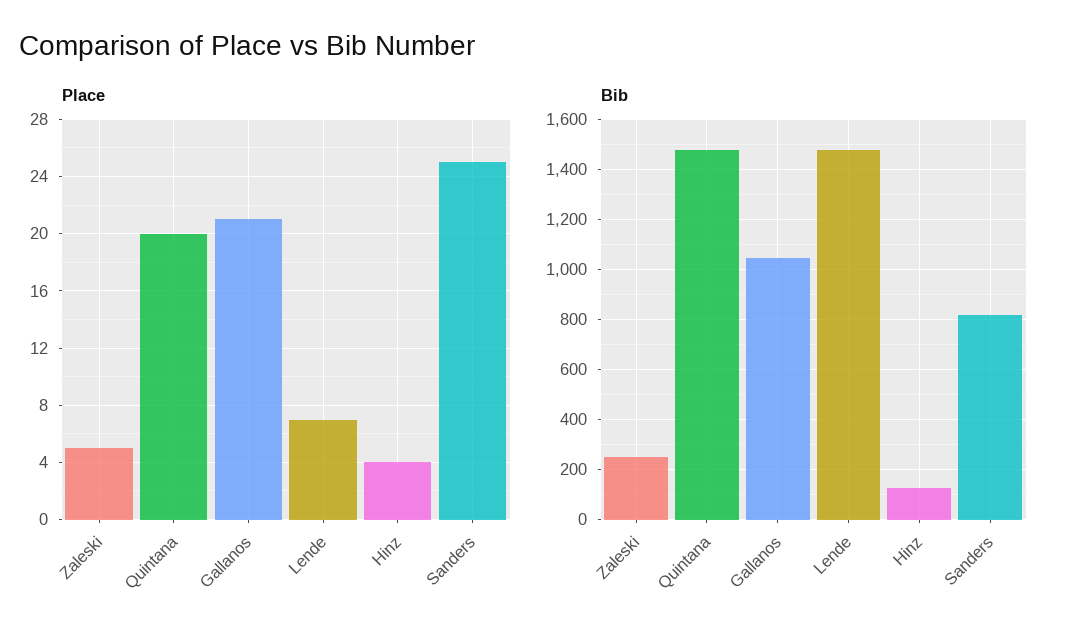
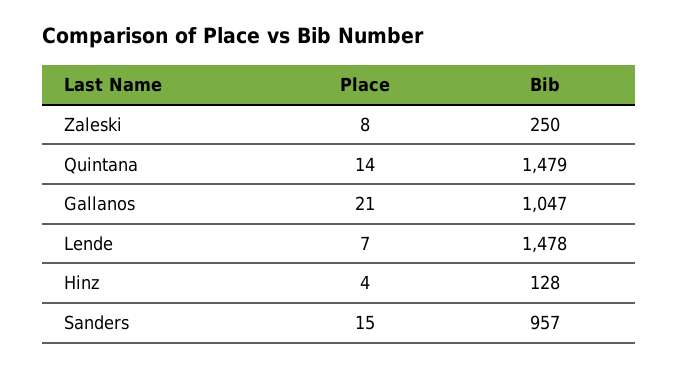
Place, Zaleski: 5 -> 8
Place, Quintana: 20 -> 14
Place, Sanders: 25 -> 15
Bib, Sanders: 825 -> 957

